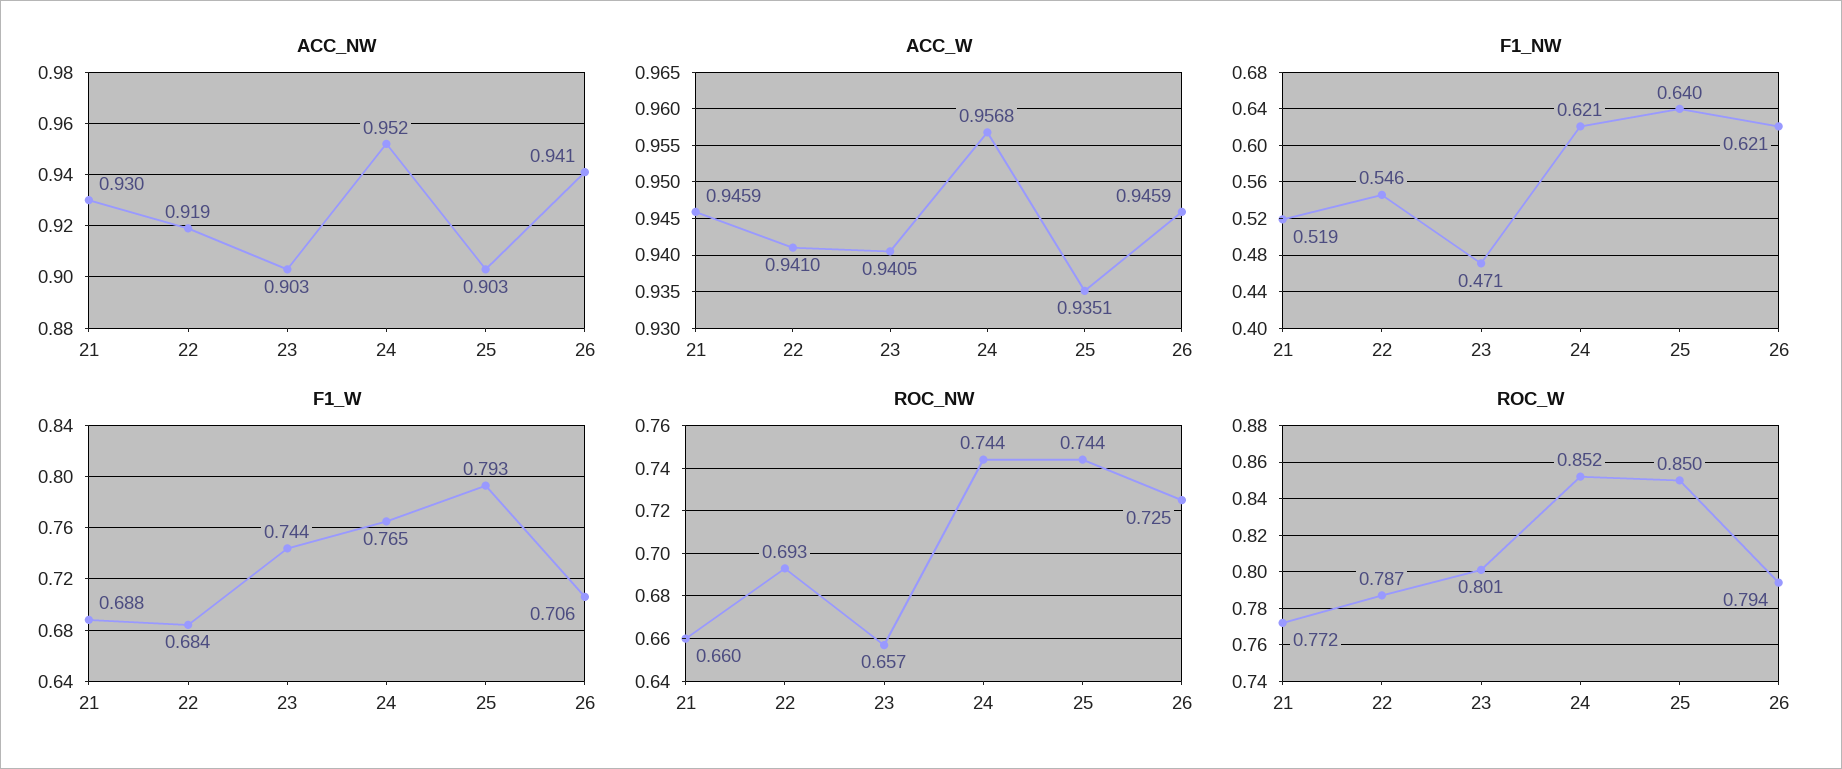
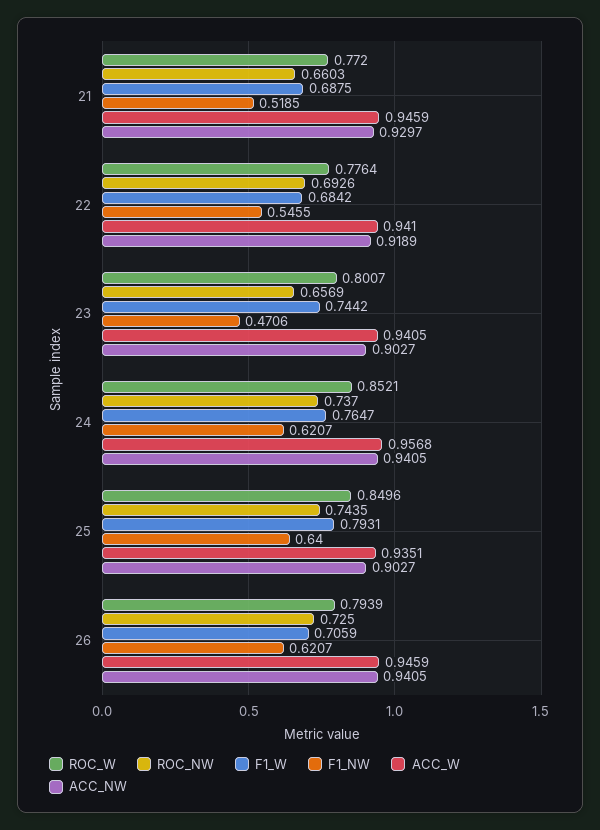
ACC_NW, 24: 0.952 -> 0.9405
ROC_NW, 24: 0.744 -> 0.737
ROC_W, 22: 0.787 -> 0.7764

